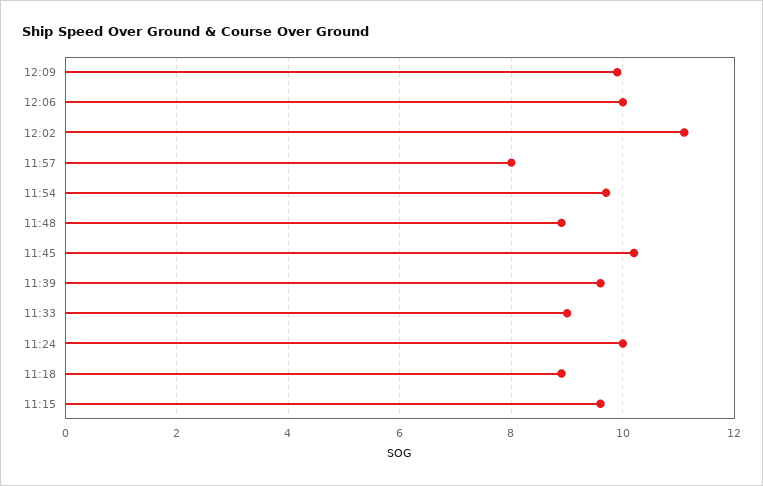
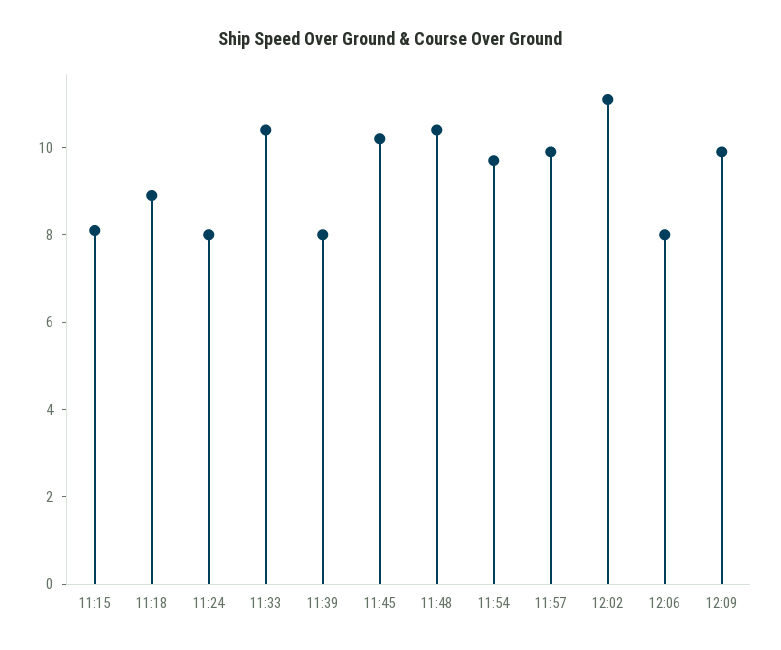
12:06: 10 -> 8
11:57: 8 -> 10
11:48: 9 -> 10.5
11:39: 9.5 -> 8
11:33: 9 -> 10.5
11:24: 10 -> 8
11:15: 9.5 -> 8

